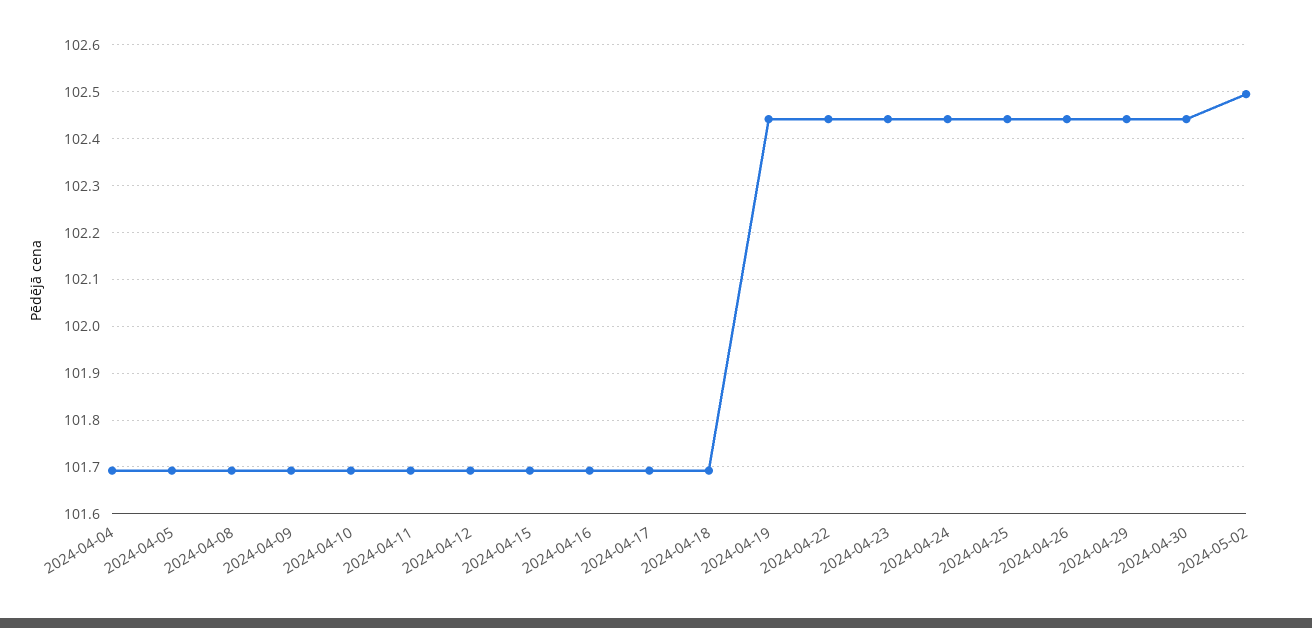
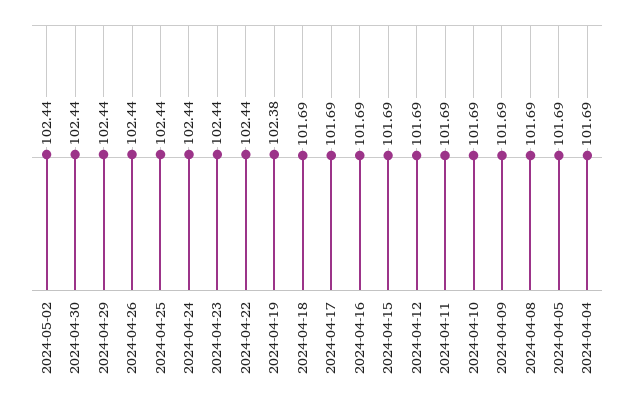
2024-04-19: 102.44 -> 102.38
2024-05-02: 102.5 -> 102.44

